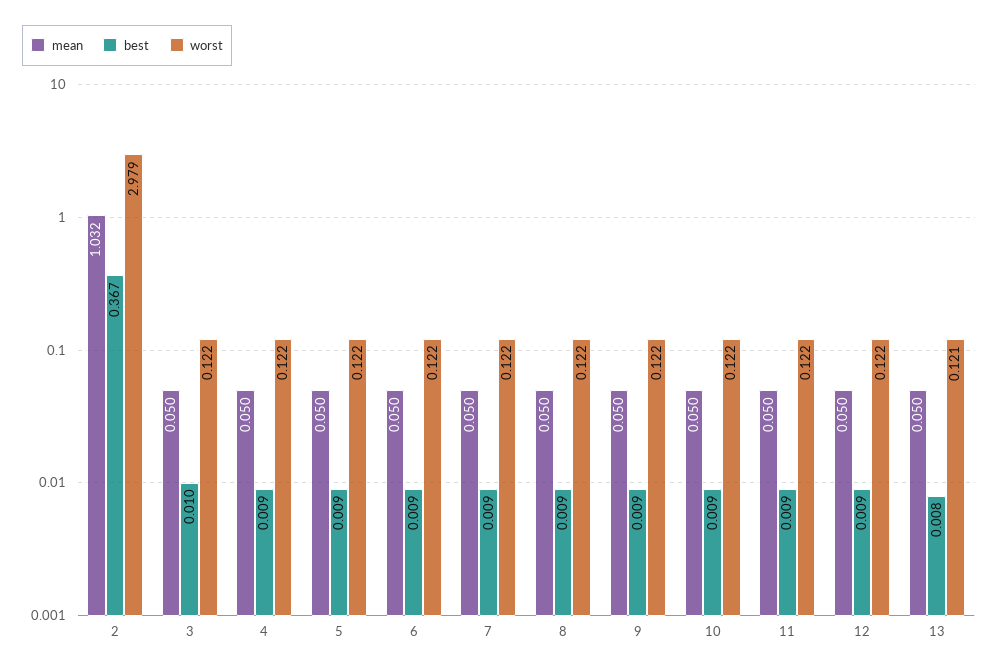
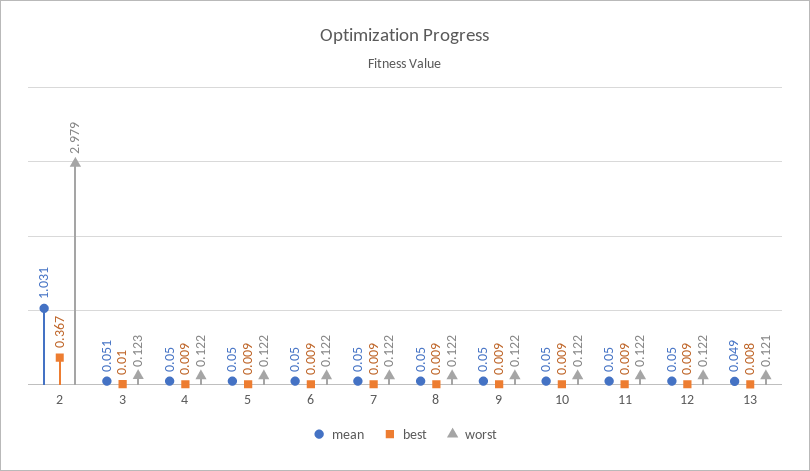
mean, 2: 1.032 -> 1.031
mean, 3: 0.05 -> 0.051
worst, 3: 0.122 -> 0.123
mean, 13: 0.05 -> 0.049

